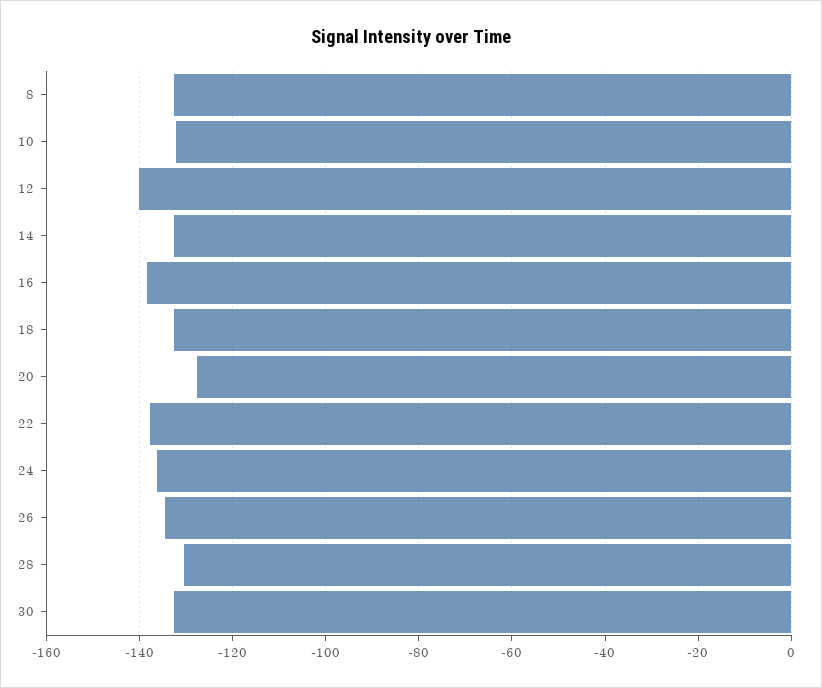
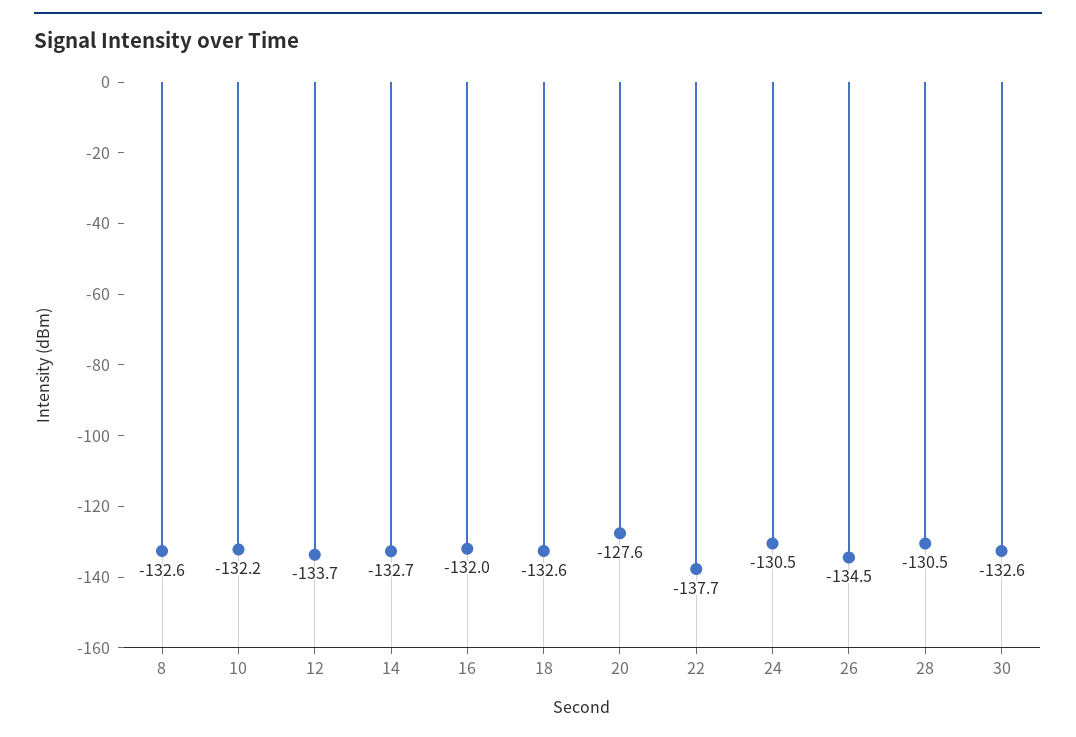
12: -140 -> -133.7
16: -138 -> -132
24: -136 -> -130.5

